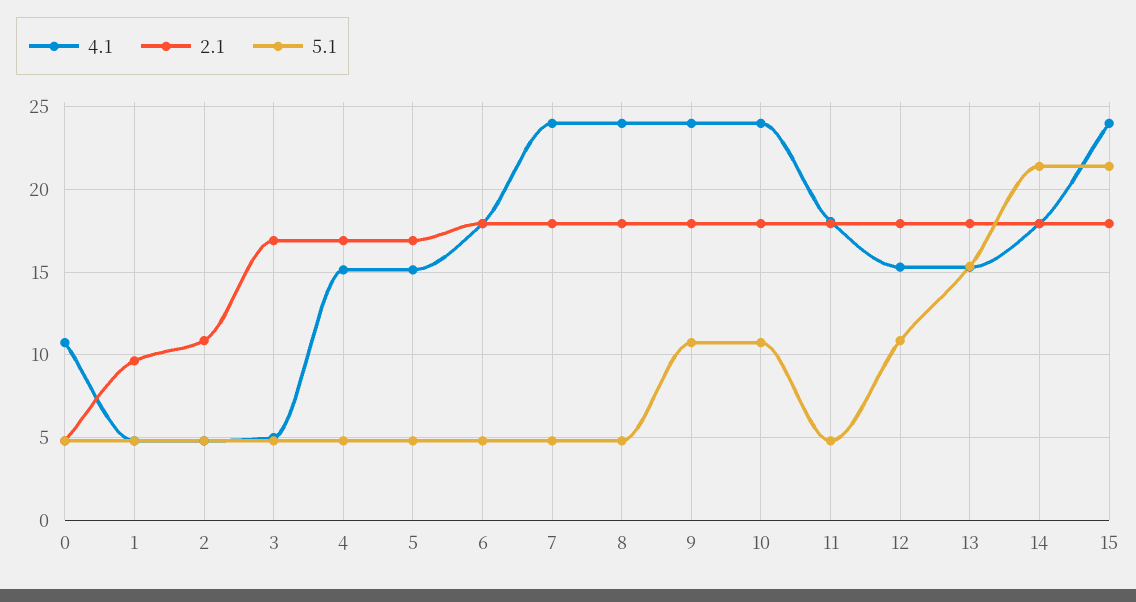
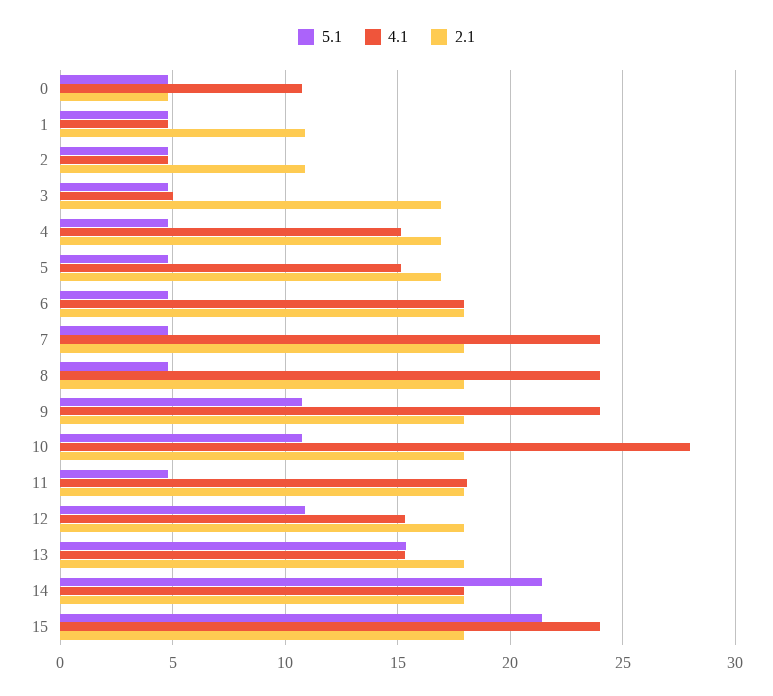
2.1, 1: 9.5 -> 11
4.1, 10: 24 -> 28

